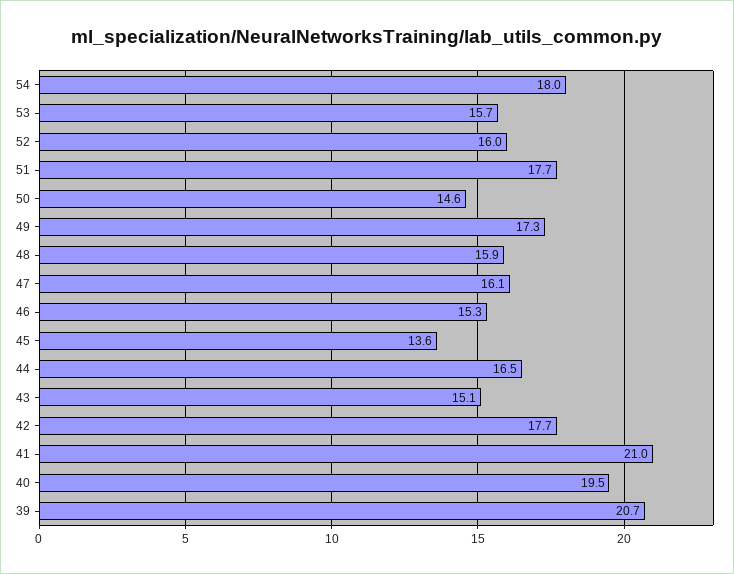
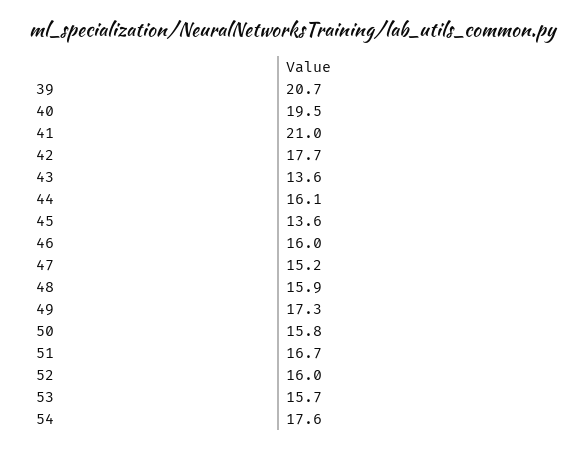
54: 18 -> 17.6
51: 17.7 -> 16.7
50: 14.6 -> 15.8
47: 16.1 -> 15.2
46: 15.3 -> 16
44: 16.5 -> 16.1
43: 15.1 -> 13.6

